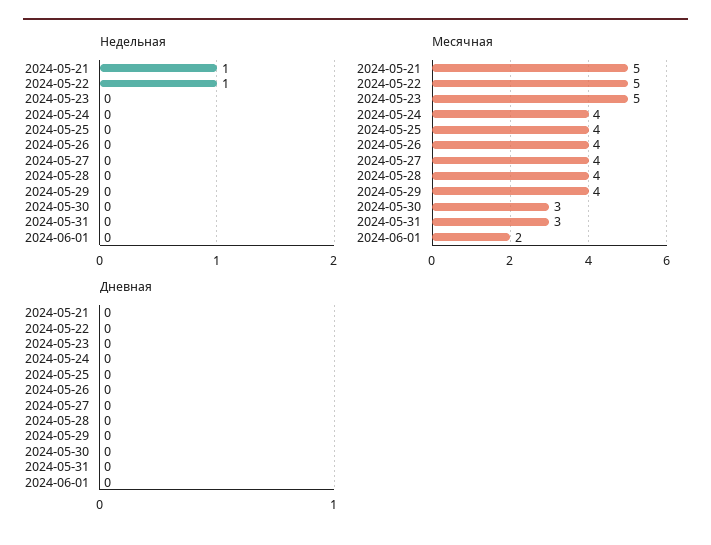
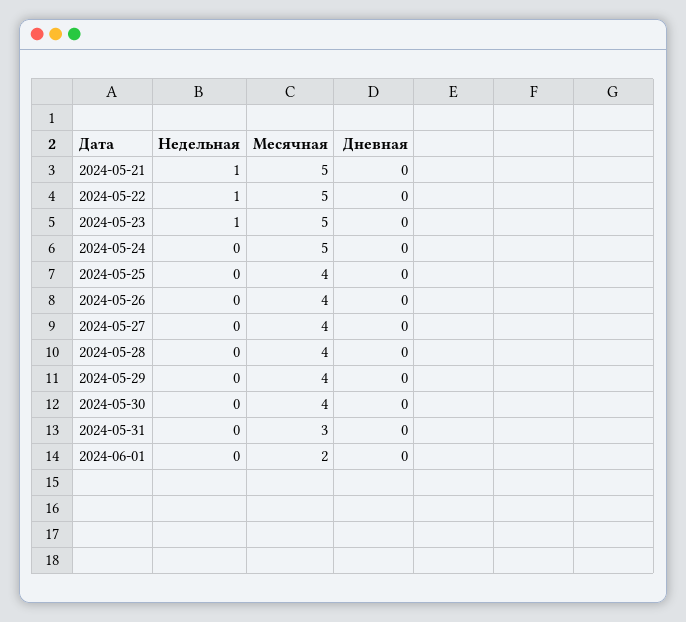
Недельная, 2024-05-23: 0 -> 1
Месячная, 2024-05-24: 4 -> 5
Месячная, 2024-05-30: 3 -> 4

